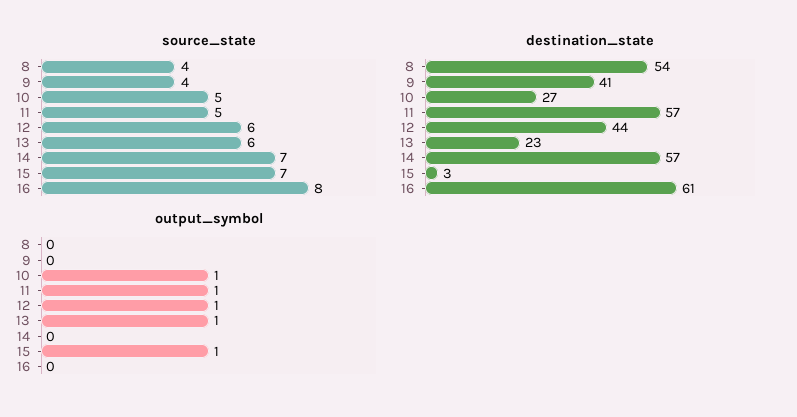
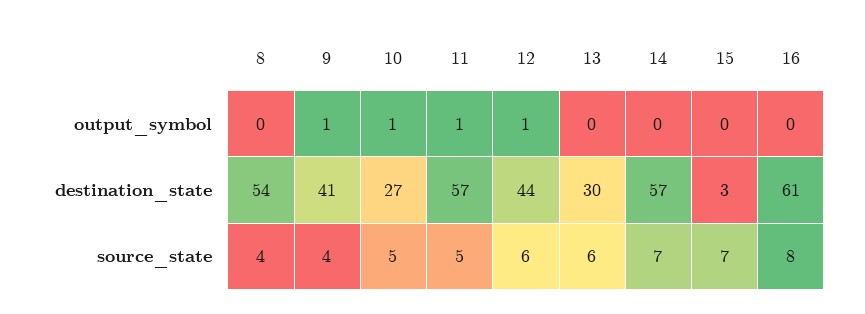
destination_state, 13: 23 -> 30
output_symbol, 9: 0 -> 1
output_symbol, 13: 1 -> 0
output_symbol, 15: 1 -> 0

